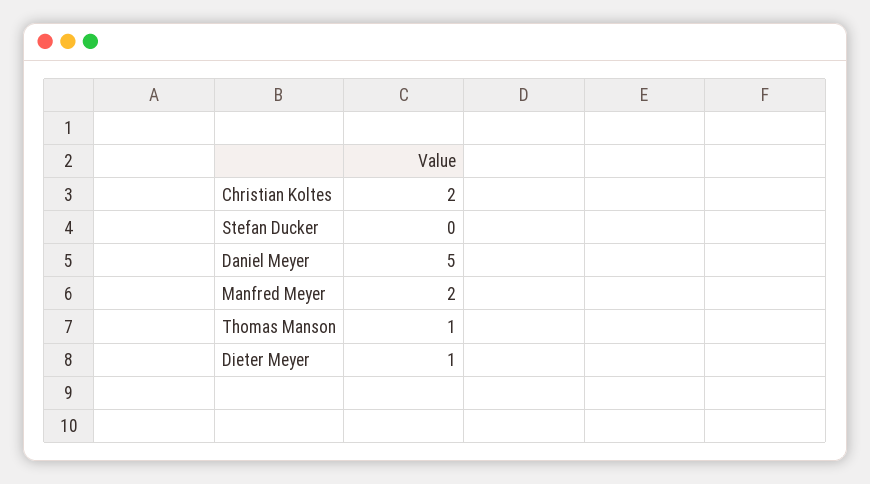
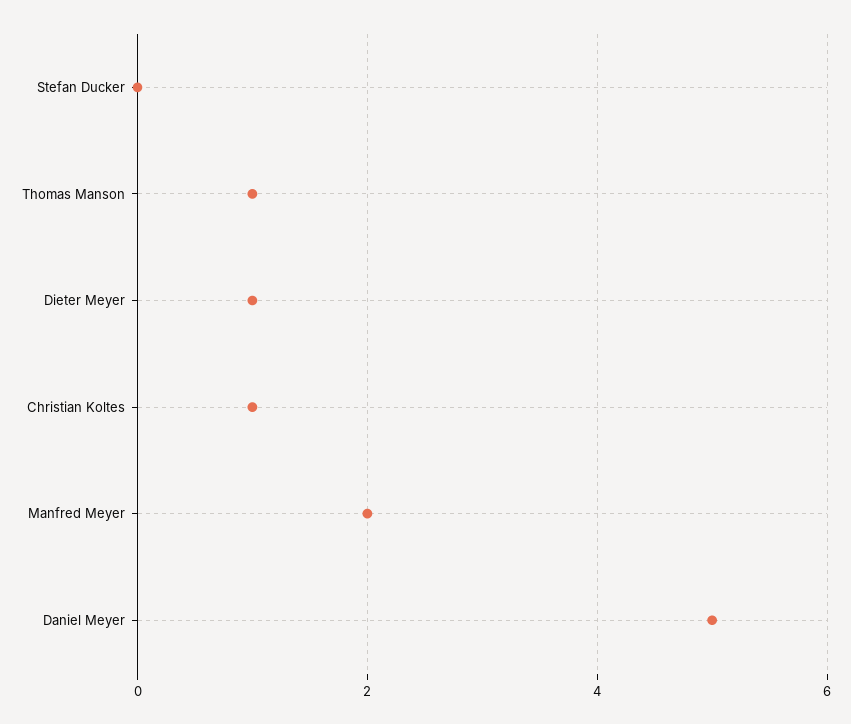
Christian Koltes: 2 -> 1

